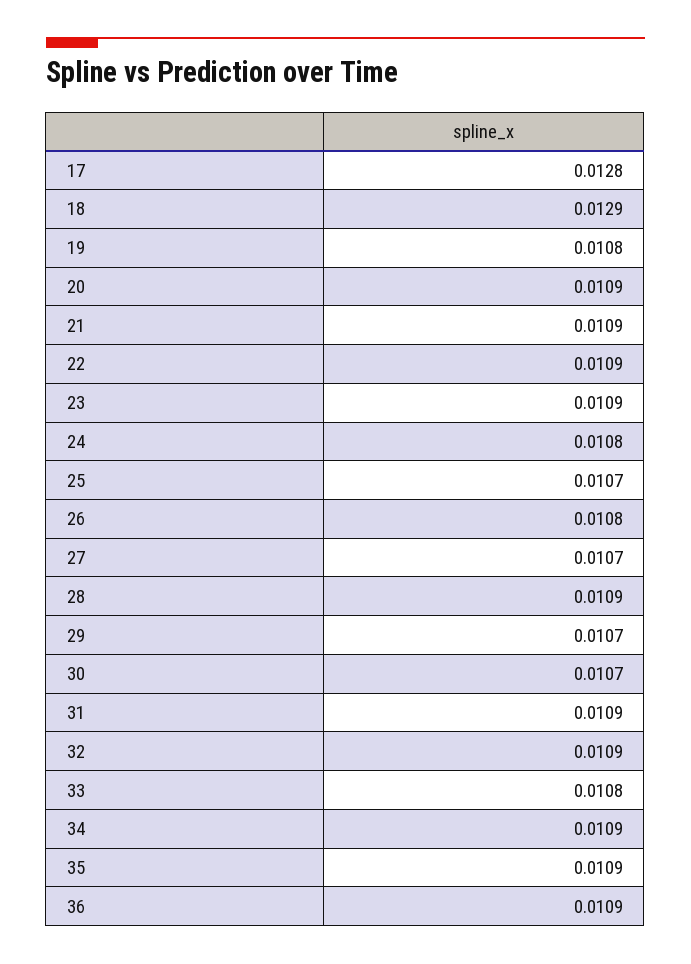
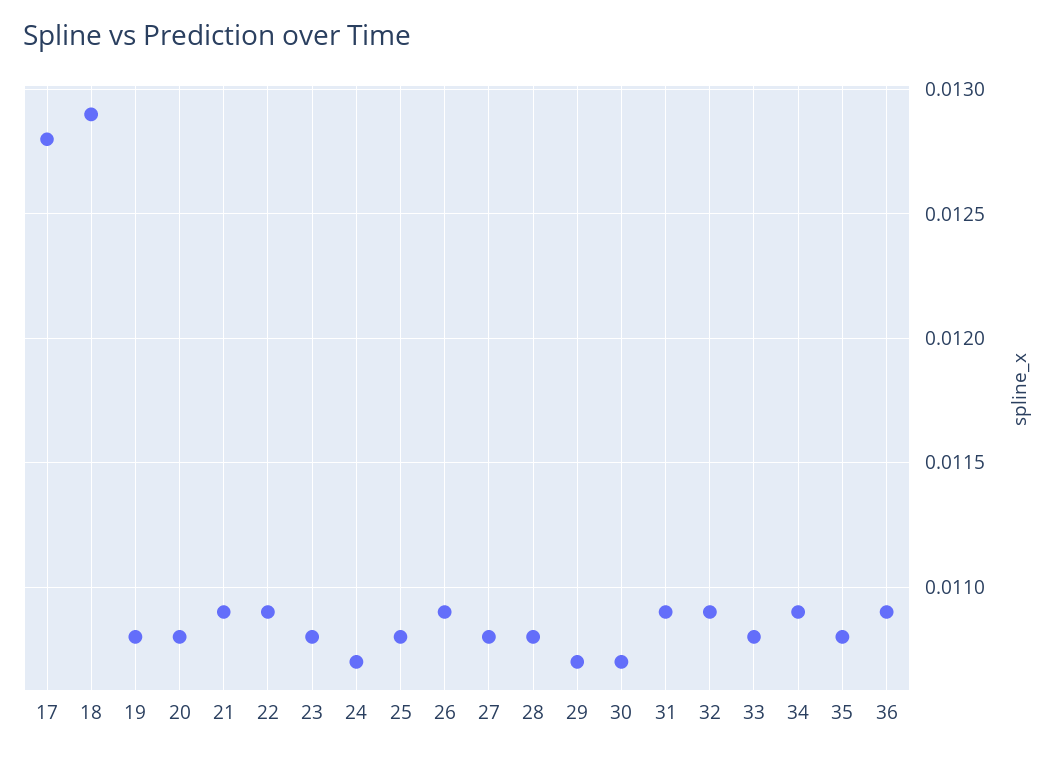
20: 0.0109 -> 0.0108
23: 0.0109 -> 0.0108
24: 0.0108 -> 0.0107
25: 0.0107 -> 0.0108
26: 0.0108 -> 0.0109
27: 0.0107 -> 0.0108
28: 0.0109 -> 0.0108
35: 0.0109 -> 0.0108

